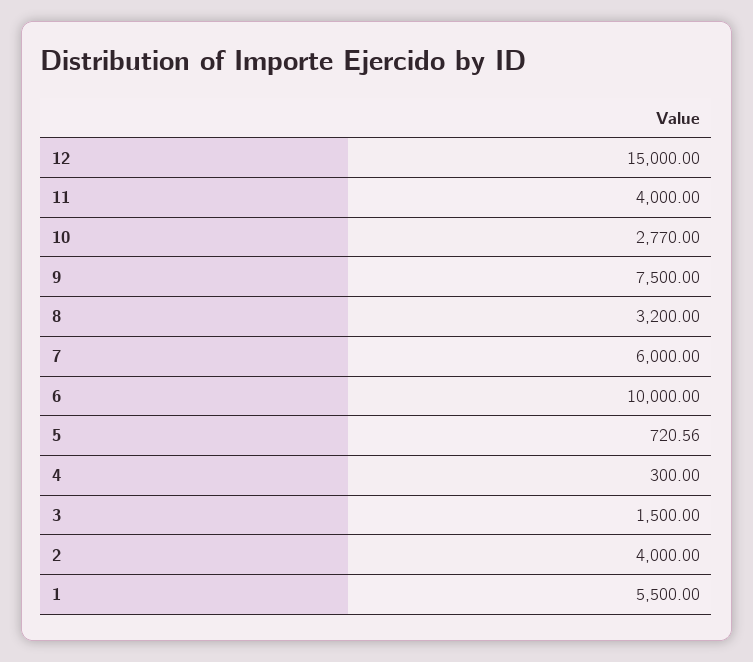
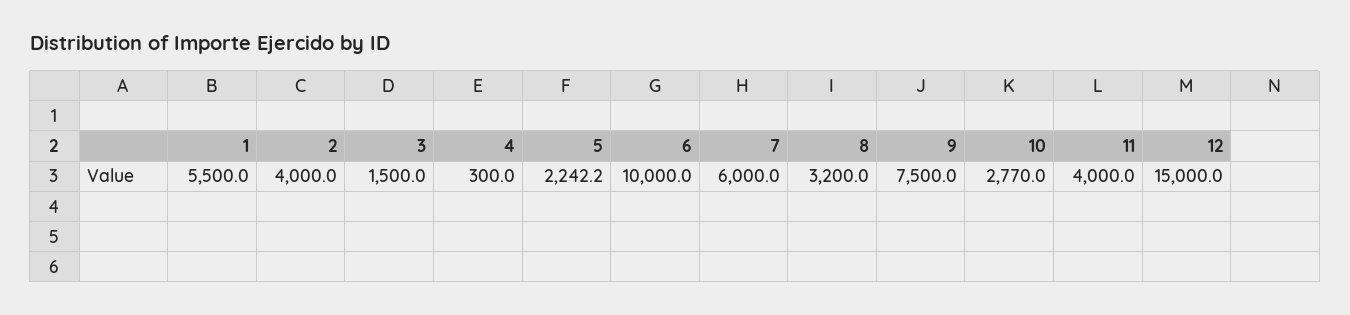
5: 720.56 -> 2242.2

